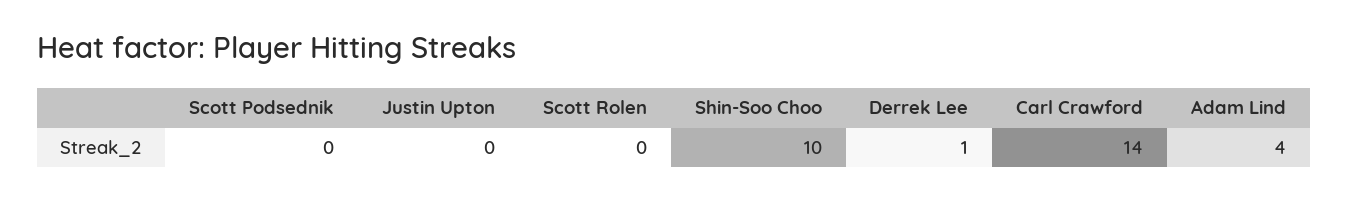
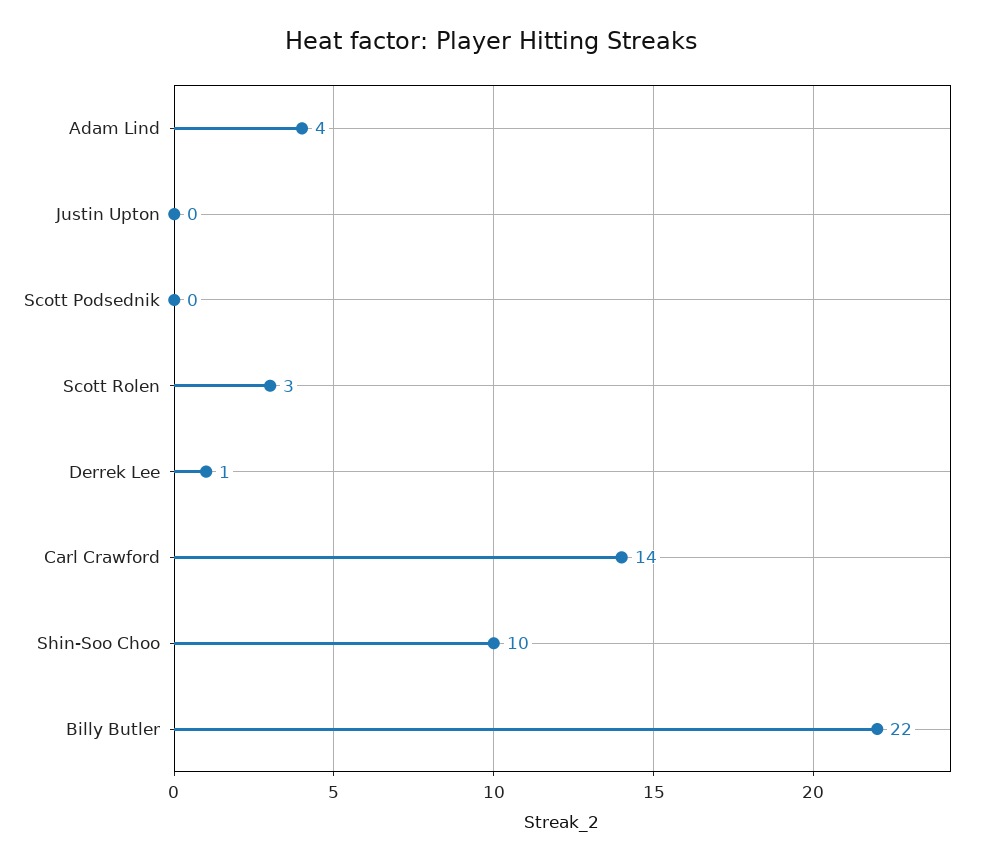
Scott Rolen: 0 -> 3
Billy Butler: none -> 22

